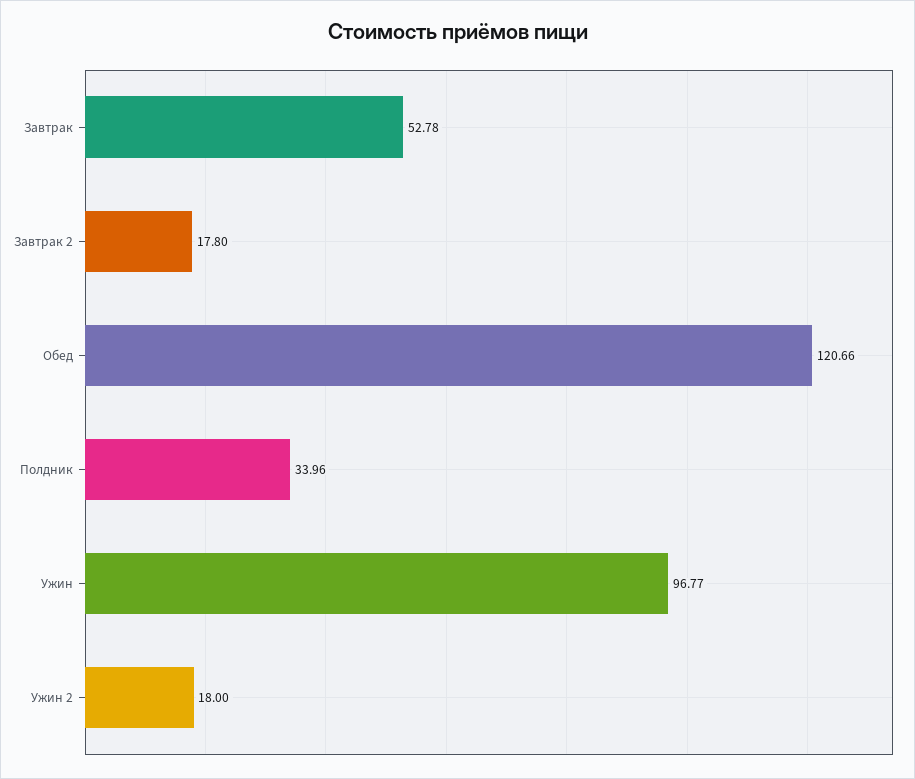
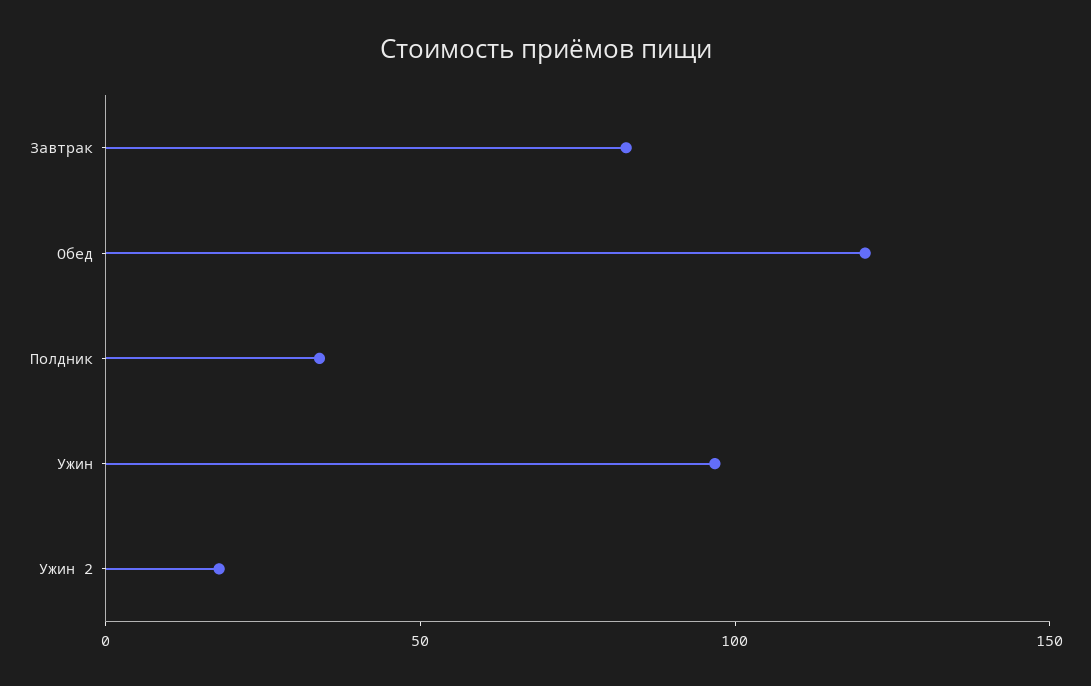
Завтрак: 52.78 -> 80
Завтрак 2: 17.8 -> none

